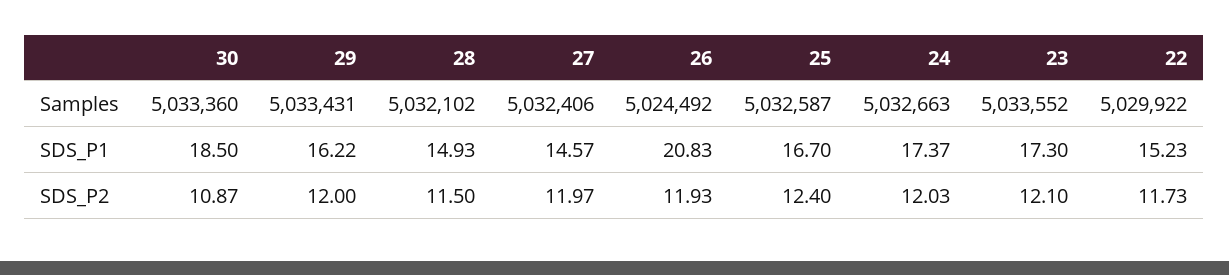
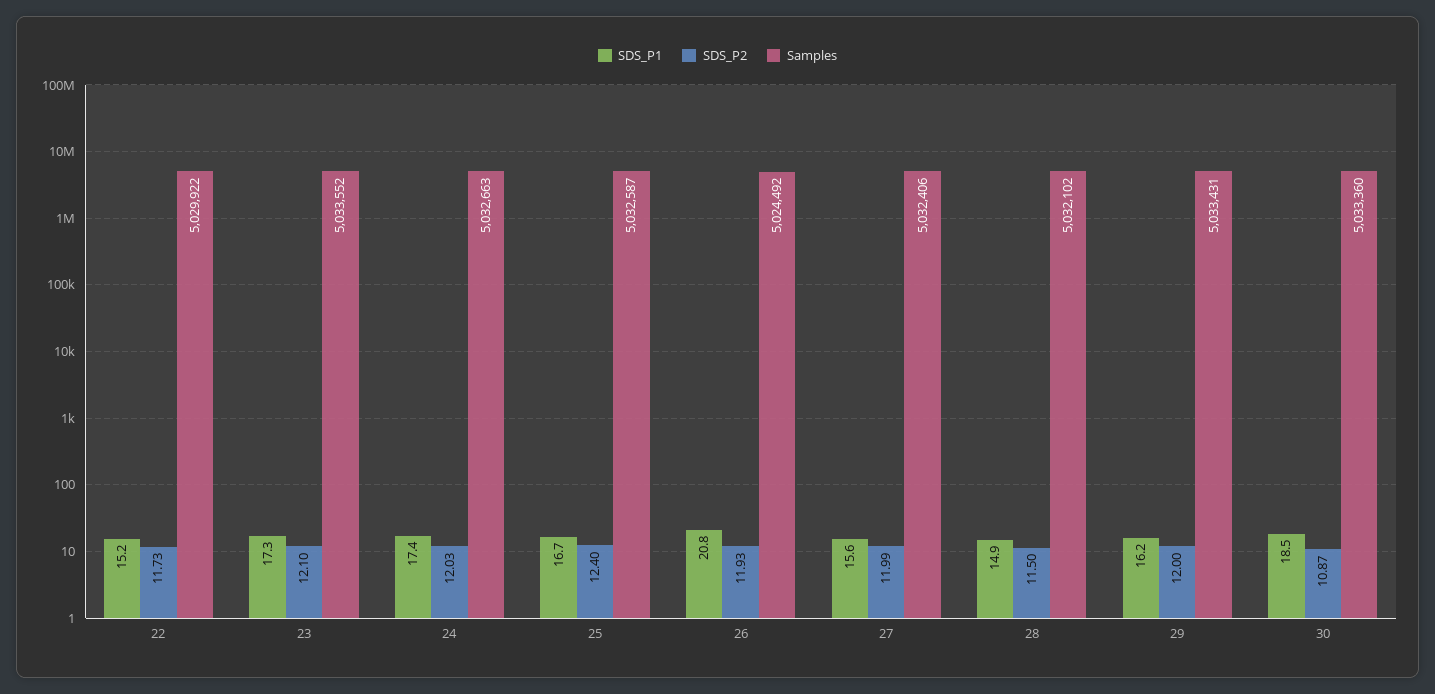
SDS_P1, 27: 14.57 -> 15.6
SDS_P2, 27: 11.97 -> 11.99

